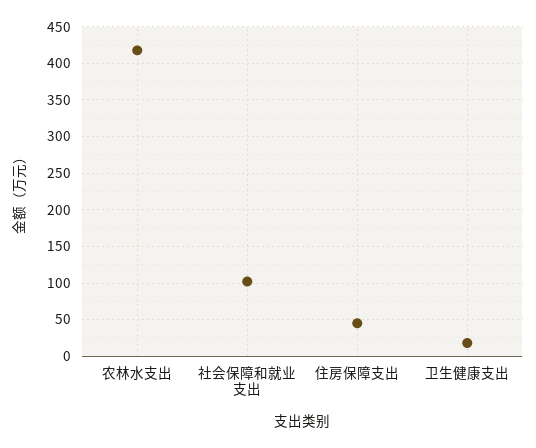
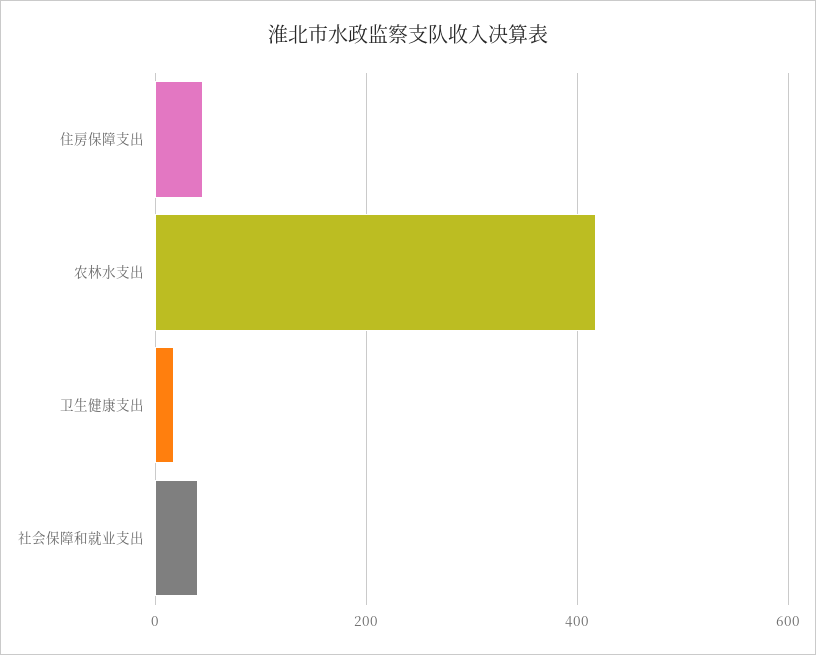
社会保障和就业支出: 100 -> 40

